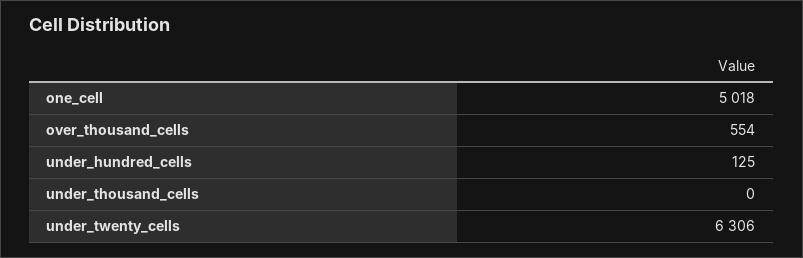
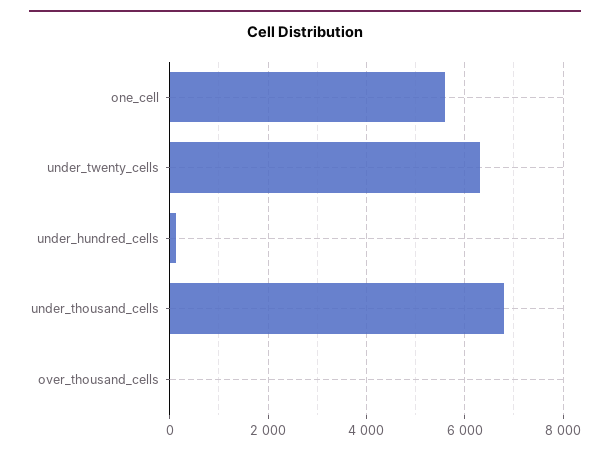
one_cell: 5018 -> 5600
over_thousand_cells: 554 -> 0
under_thousand_cells: 0 -> 6800

